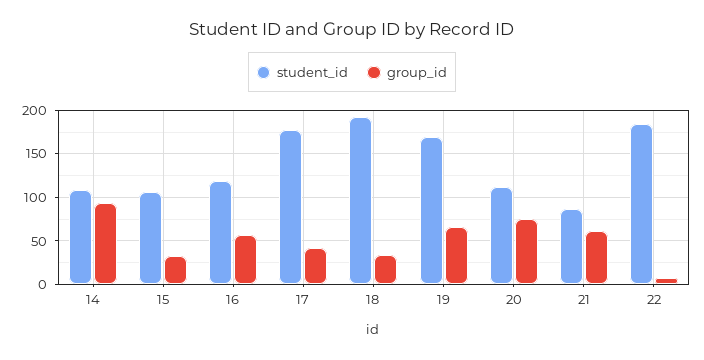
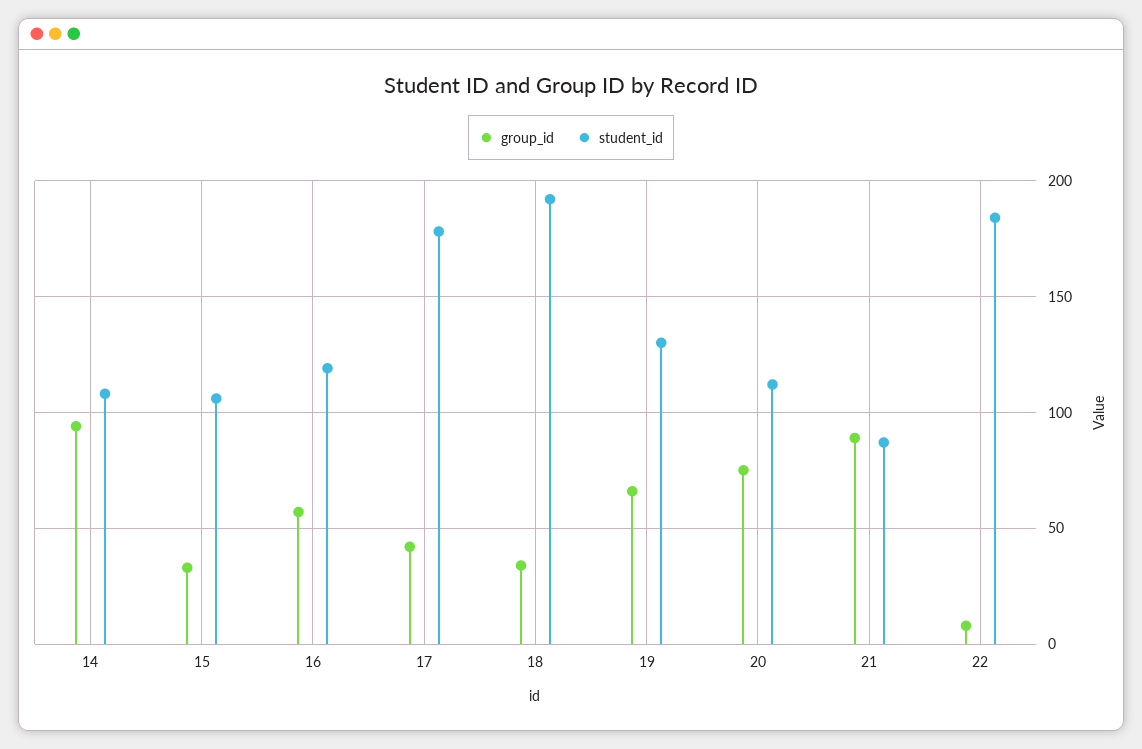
student_id, 19: 170 -> 130
group_id, 21: 60 -> 90

